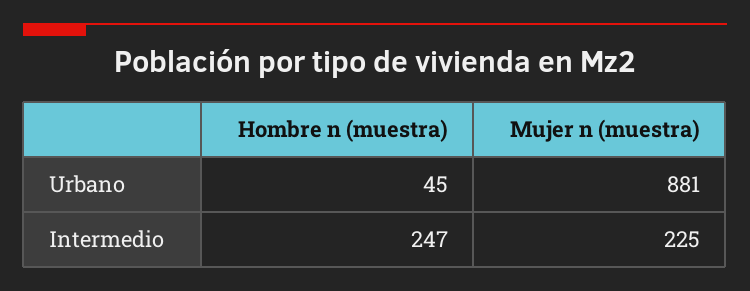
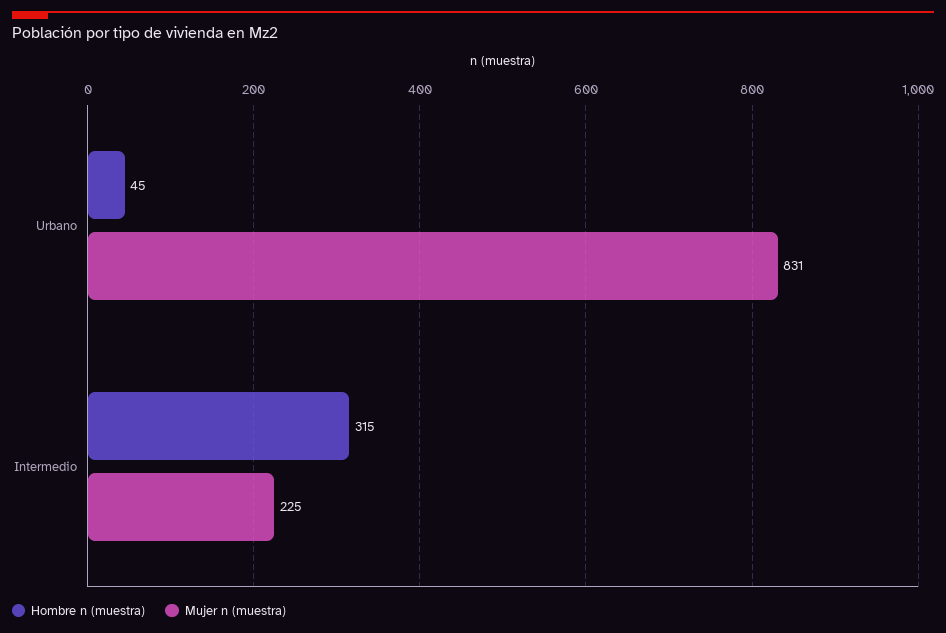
Mujer n (muestra), Urbano: 881 -> 831
Hombre n (muestra), Intermedio: 247 -> 315

